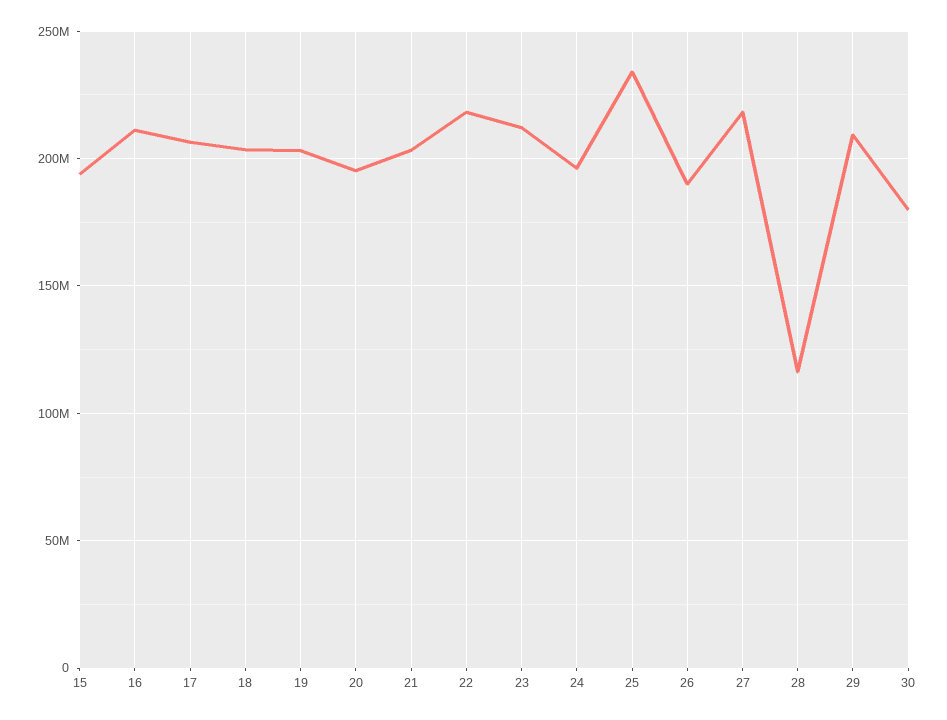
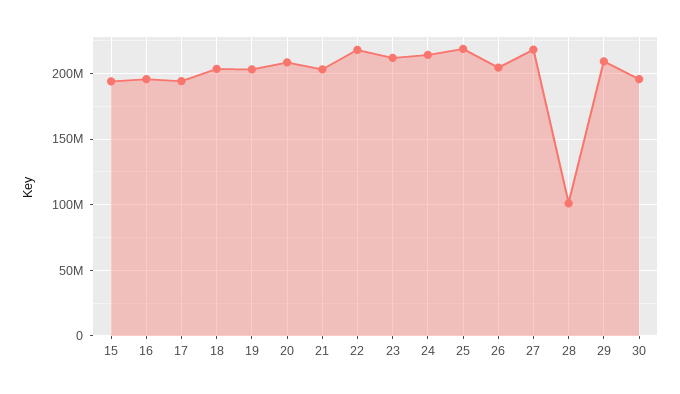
16: 210000000 -> 195000000
17: 205000000 -> 195000000
20: 195000000 -> 210000000
24: 195000000 -> 215000000
25: 235000000 -> 220000000
26: 190000000 -> 205000000
28: 115000000 -> 100000000
30: 180000000 -> 195000000

